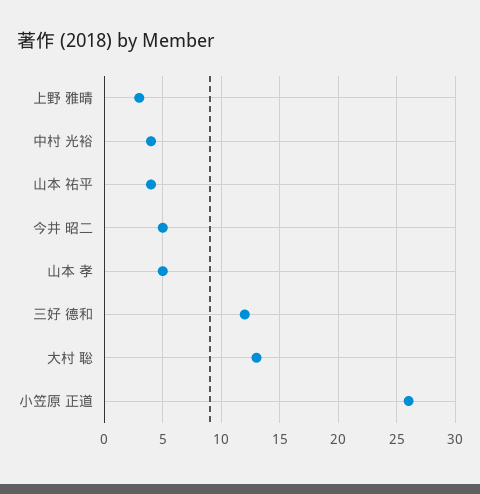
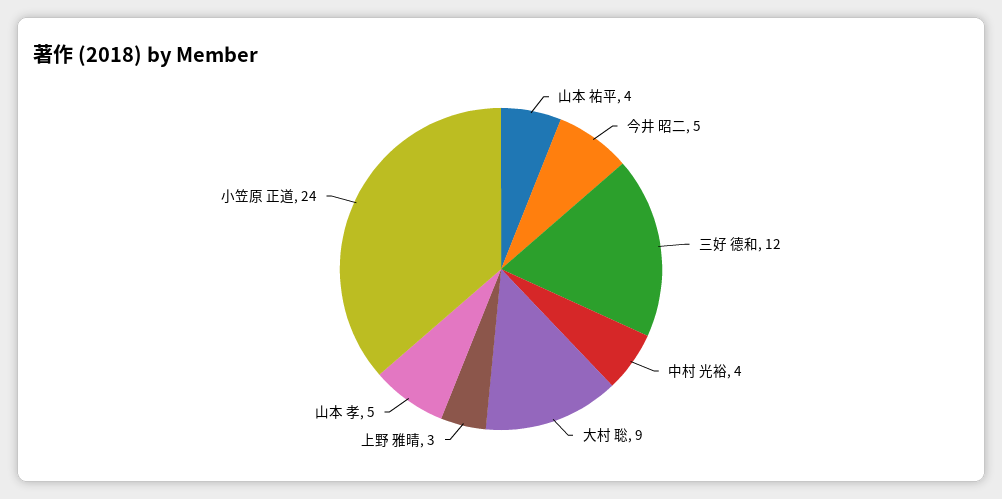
大村 聡: 13 -> 9
小笠原 正道: 26 -> 24

